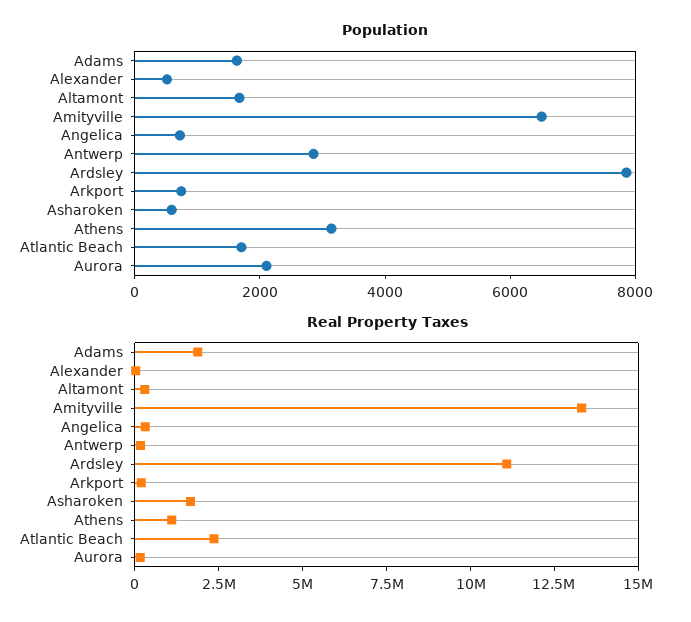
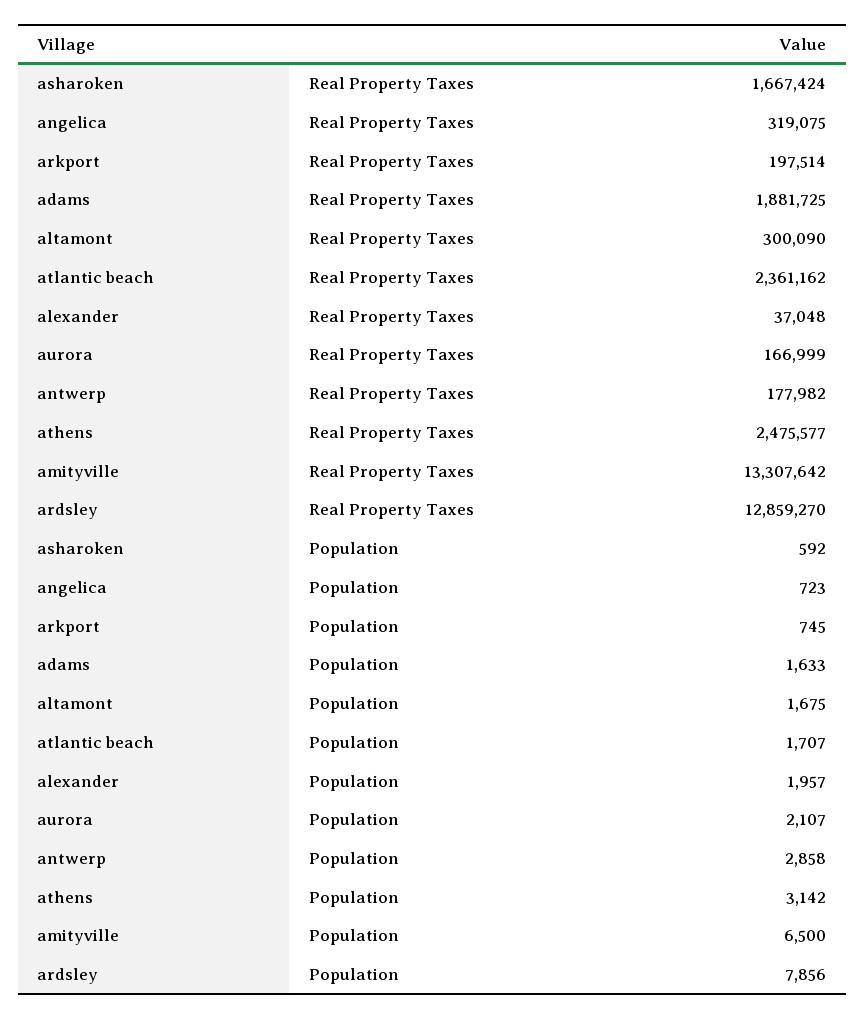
Population, Alexander: 500 -> 1957
Real Property Taxes, Ardsley: 11000000 -> 12859270
Real Property Taxes, Athens: 1000000 -> 2475577

